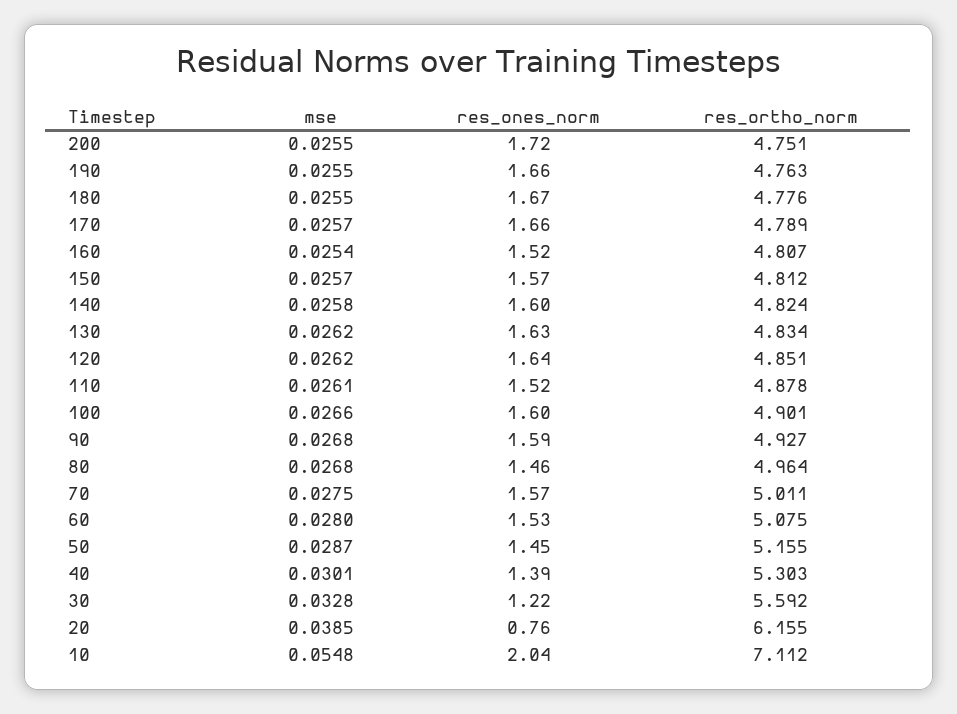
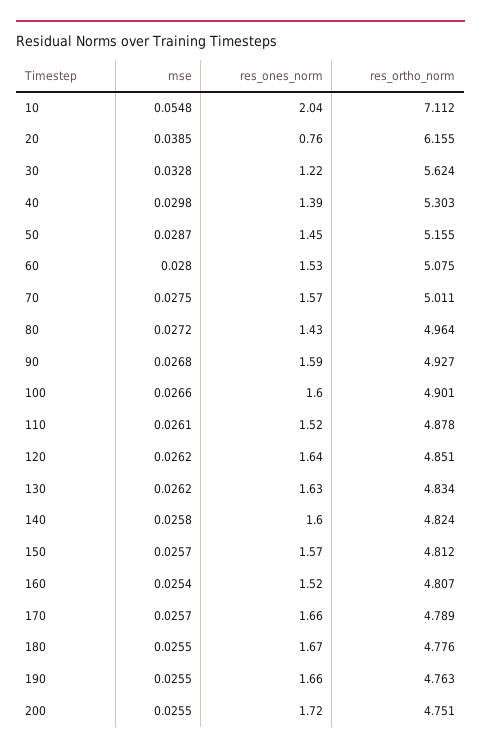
mse, 80: 0.0268 -> 0.0272
res_ones_norm, 80: 1.46 -> 1.43
mse, 40: 0.0301 -> 0.0298
res_ortho_norm, 30: 5.592 -> 5.624

